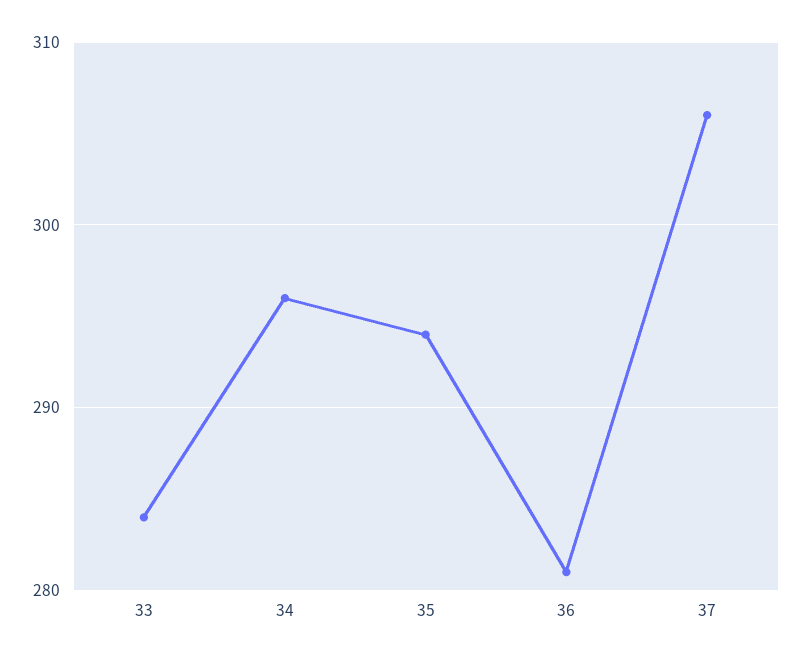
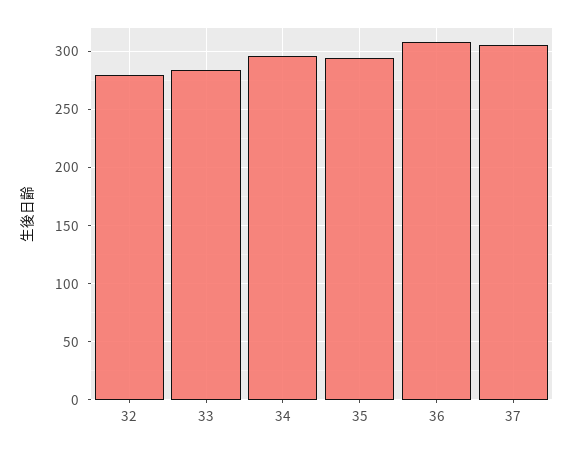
36: 281 -> 310
32: none -> 280

